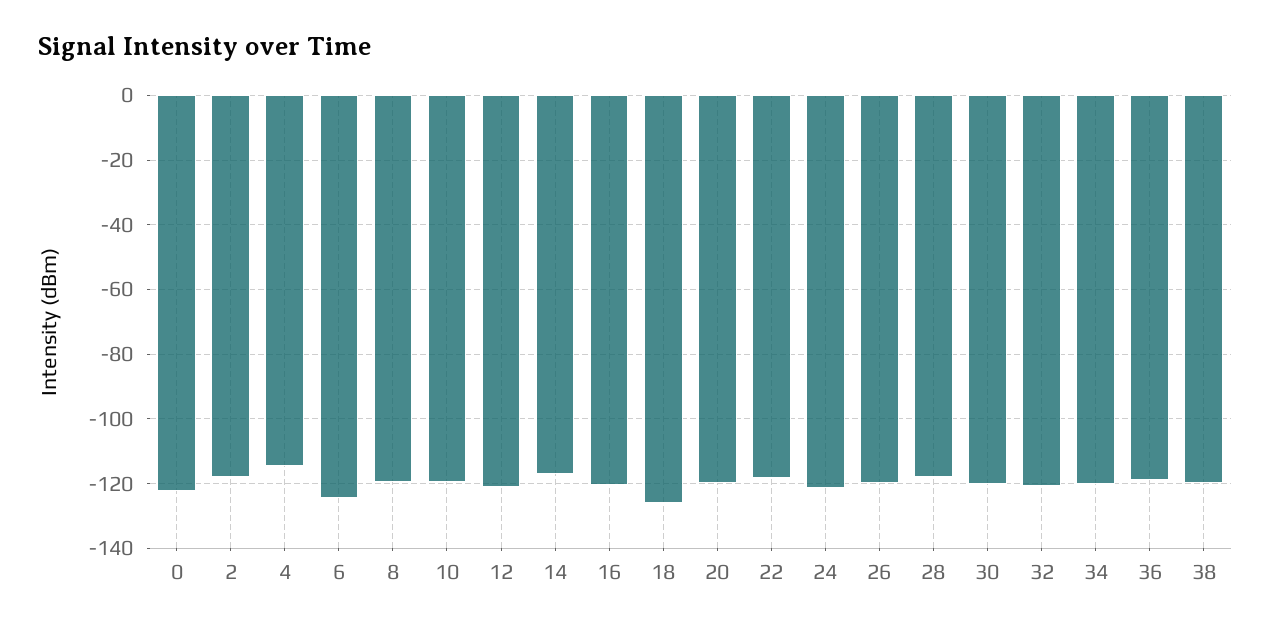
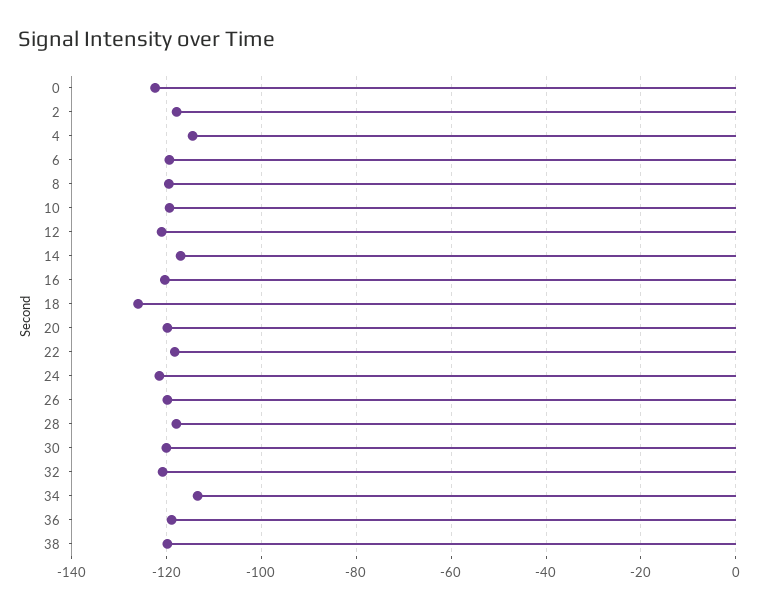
6: -124 -> -120
34: -120 -> -114

